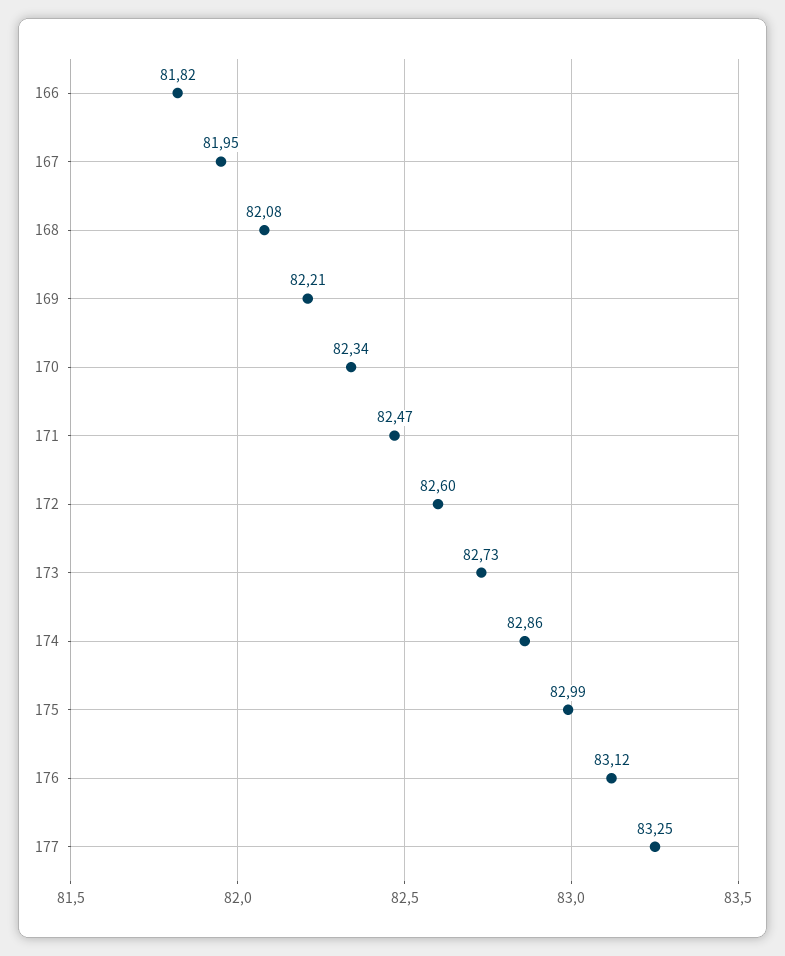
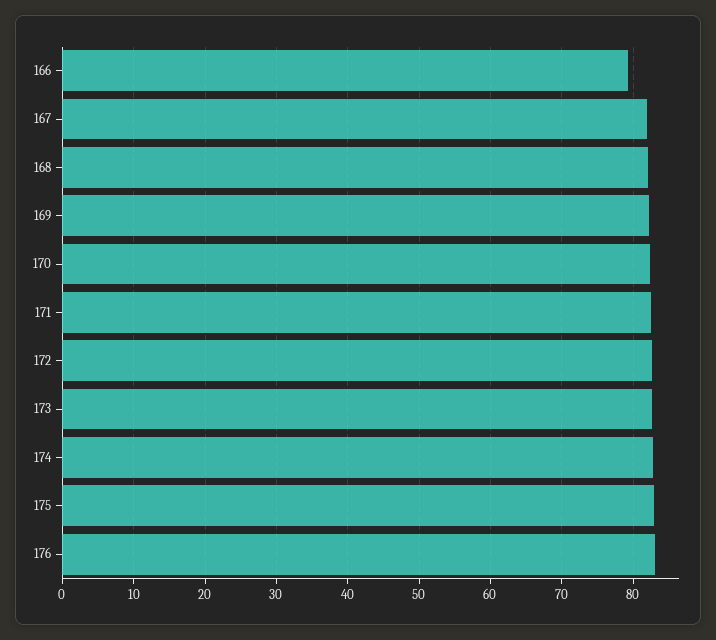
166: 81.82 -> 79
177: 83.25 -> none

